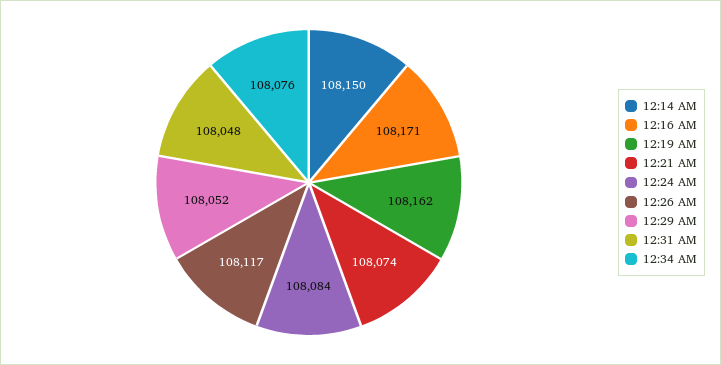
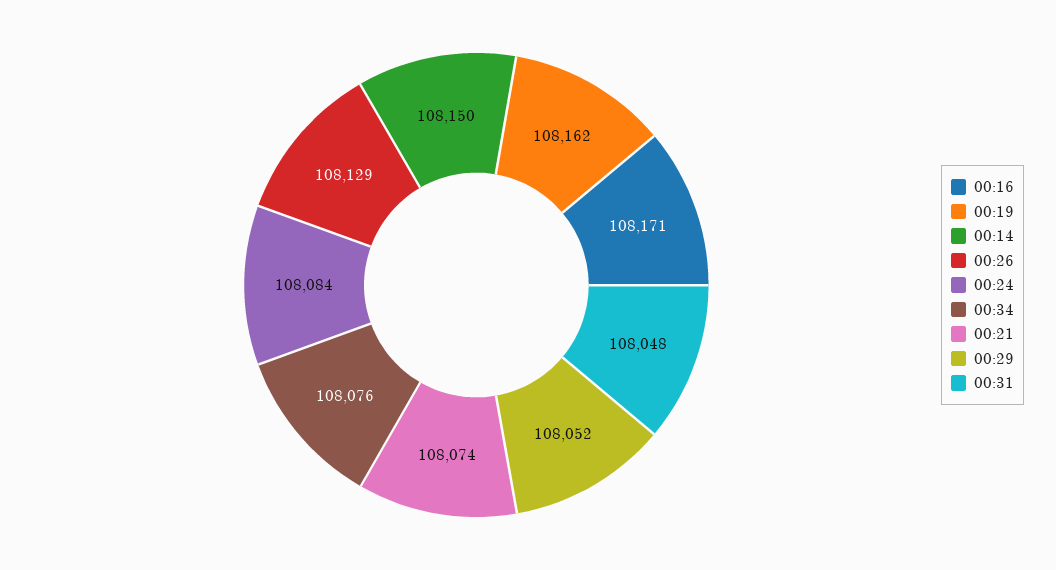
12:26 AM: 108117 -> 108129

